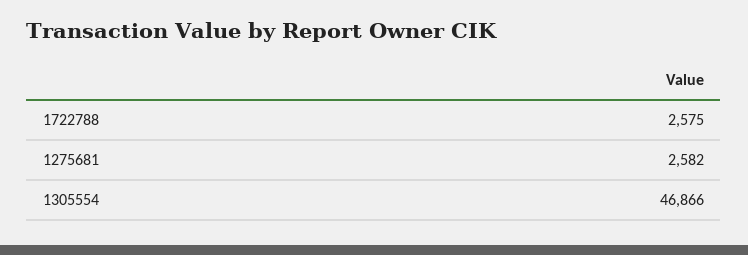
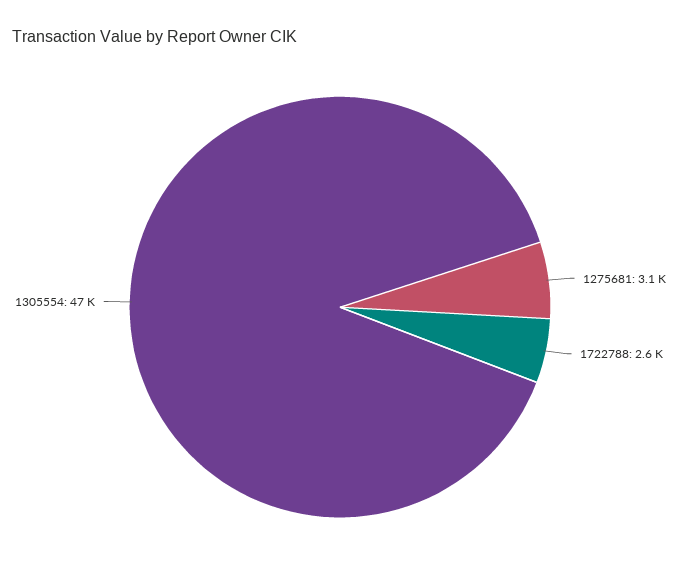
1275681: 2582 -> 3100

